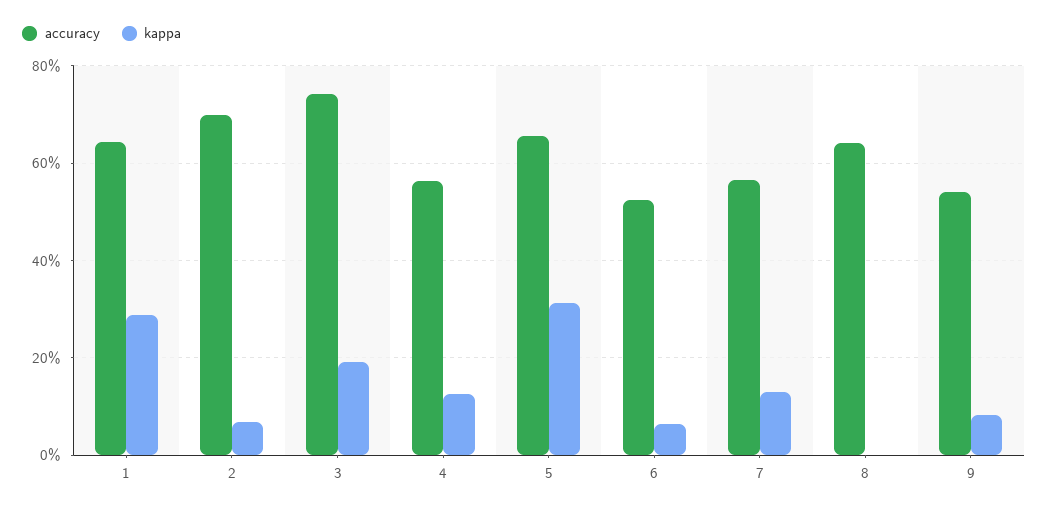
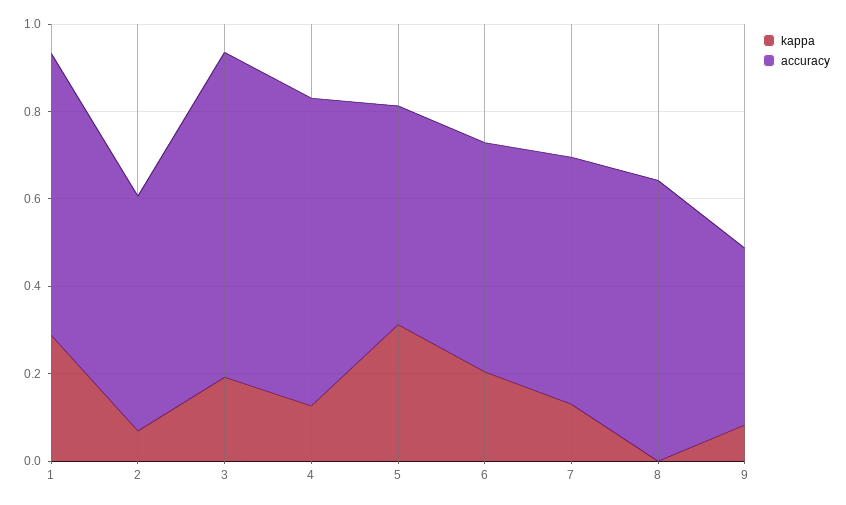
accuracy, 2: 0.7 -> 0.55
accuracy, 4: 0.56 -> 0.7
accuracy, 5: 0.66 -> 0.5
kappa, 6: 0.06 -> 0.2
accuracy, 9: 0.54 -> 0.4

